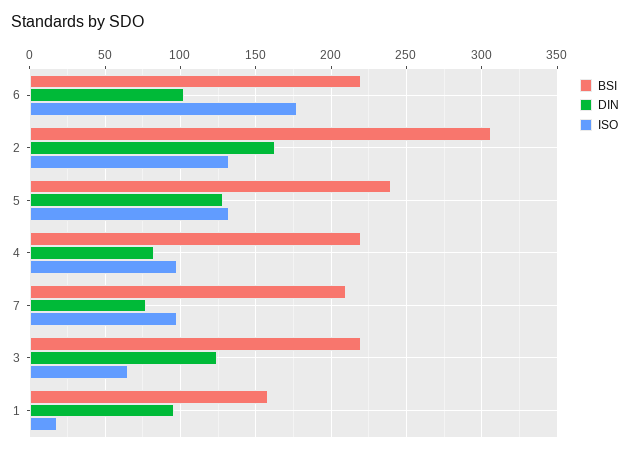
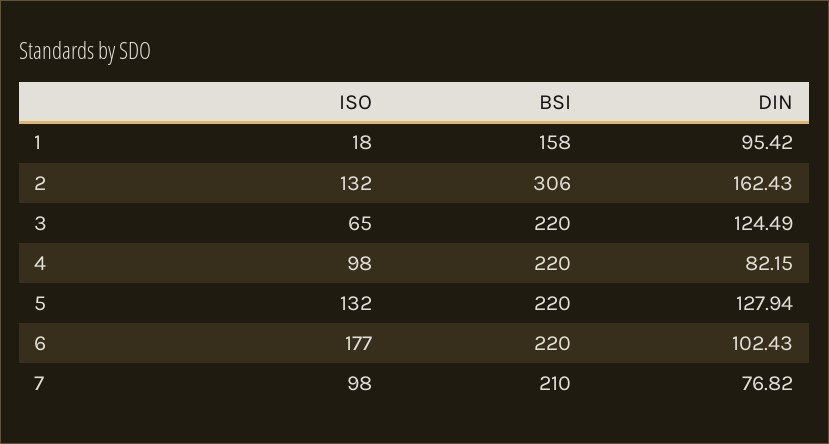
BSI, 5: 240 -> 220

